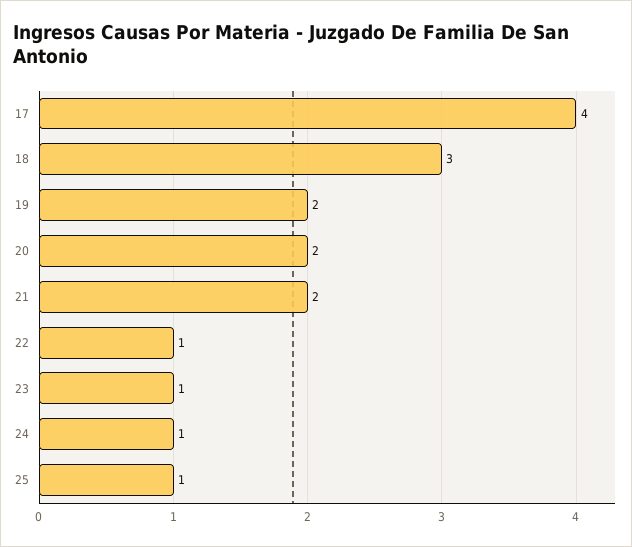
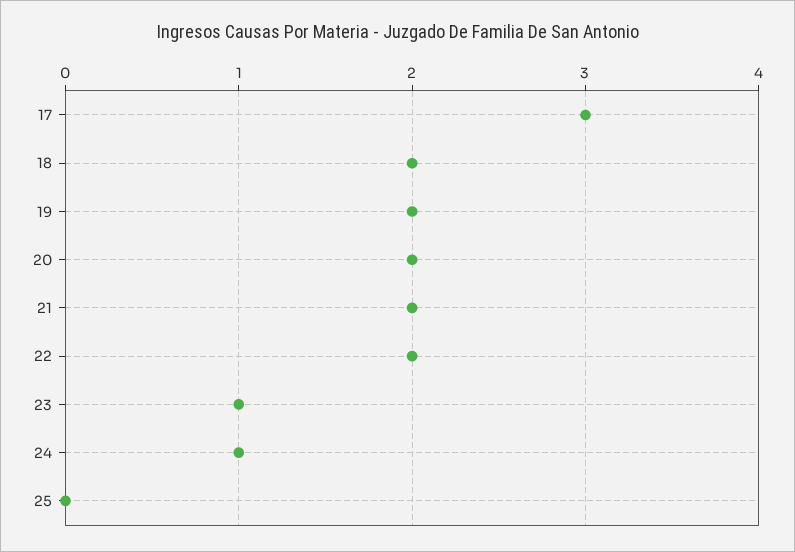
17: 4 -> 3
18: 3 -> 2
22: 1 -> 2
25: 1 -> 0

